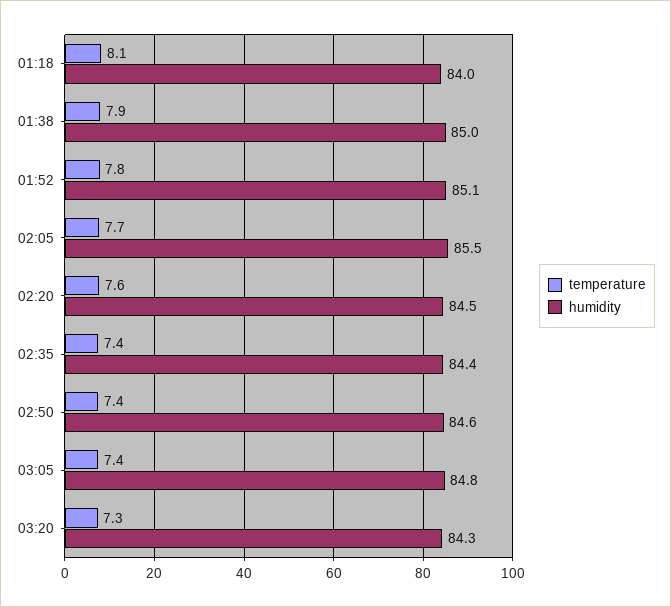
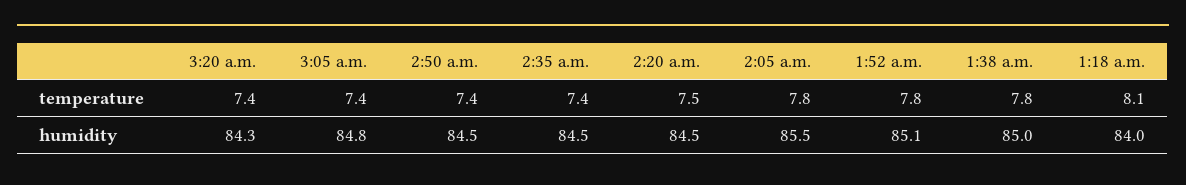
temperature, 01:38: 7.9 -> 7.8
temperature, 02:05: 7.7 -> 7.8
temperature, 02:20: 7.6 -> 7.5
humidity, 02:35: 84.4 -> 84.5
humidity, 02:50: 84.6 -> 84.5
temperature, 03:20: 7.3 -> 7.4

